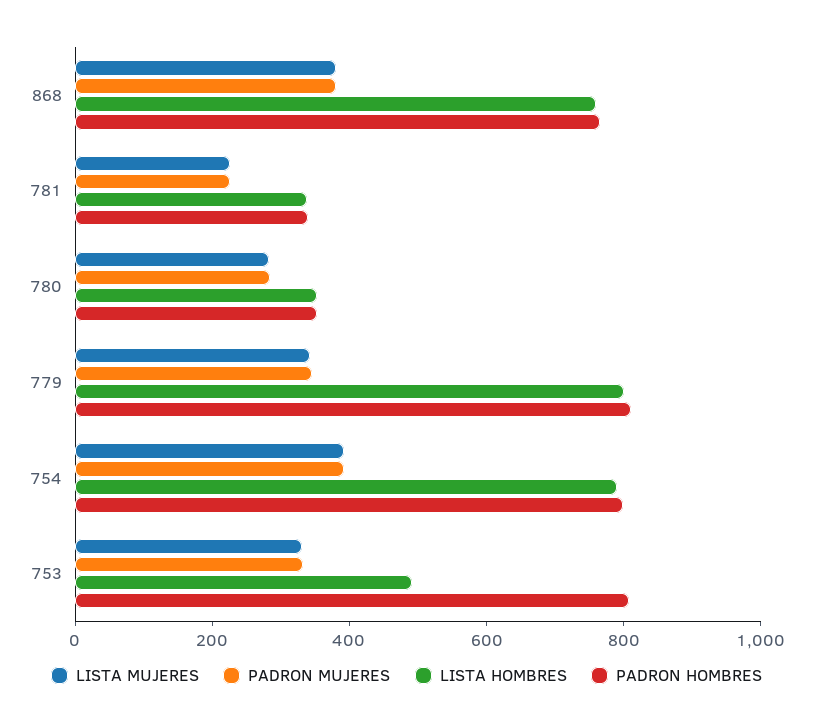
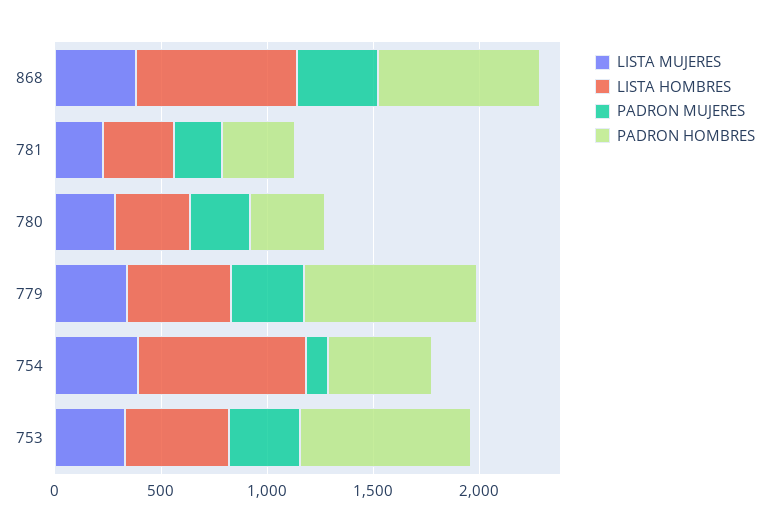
LISTA HOMBRES, 779: 800 -> 500
PADRON MUJERES, 754: 400 -> 100
PADRON HOMBRES, 754: 800 -> 500

